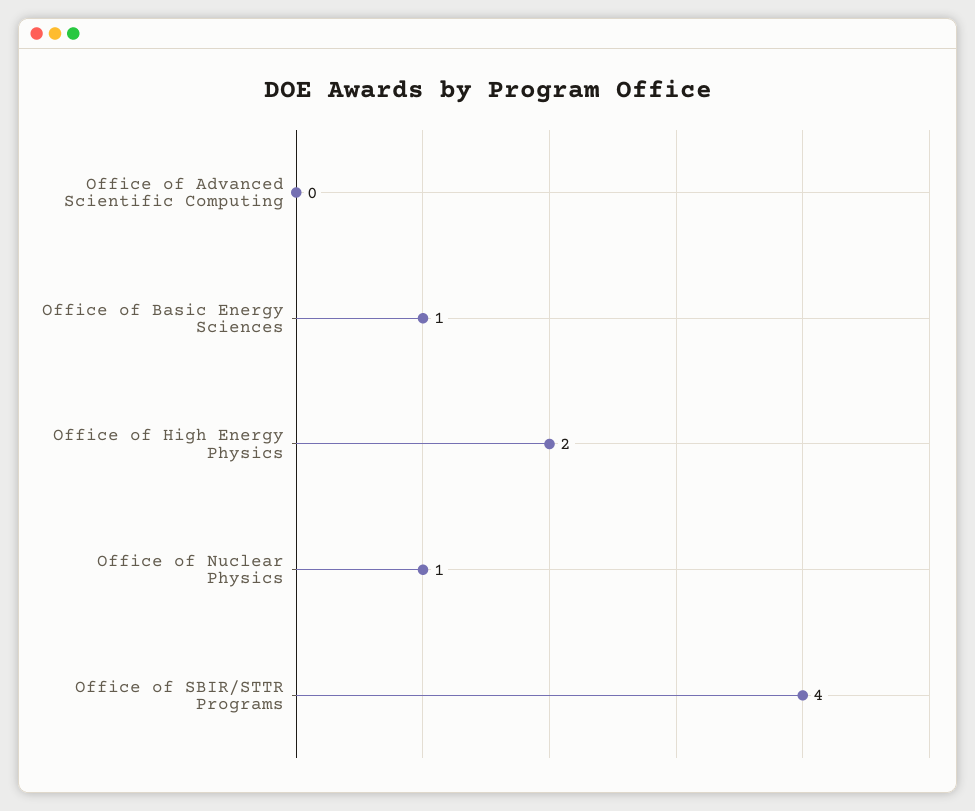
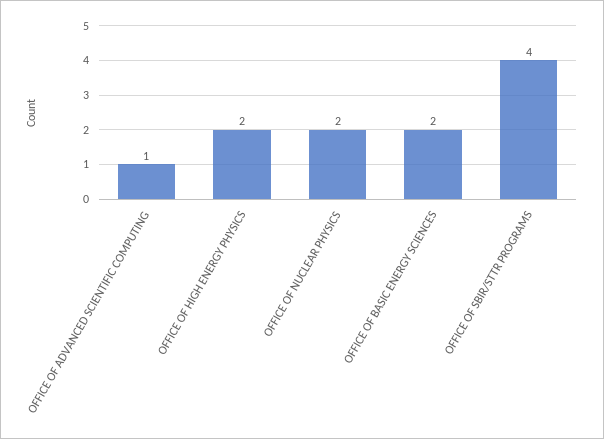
Office of Advanced Scientific Computing: 0 -> 1
Office of Basic Energy Sciences: 1 -> 2
Office of Nuclear Physics: 1 -> 2

